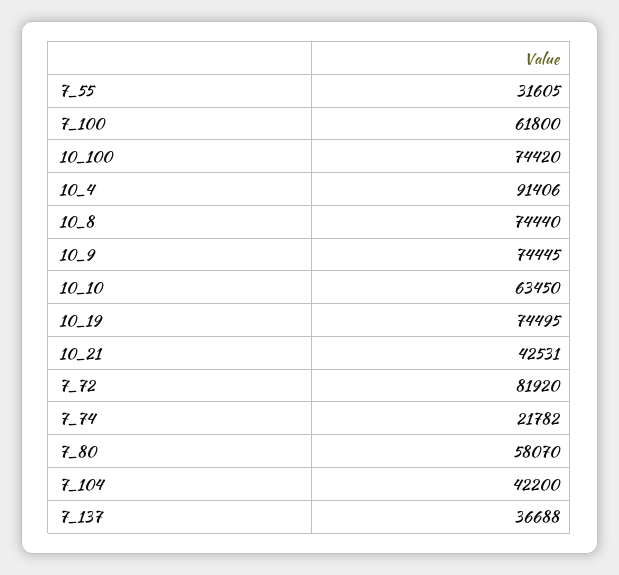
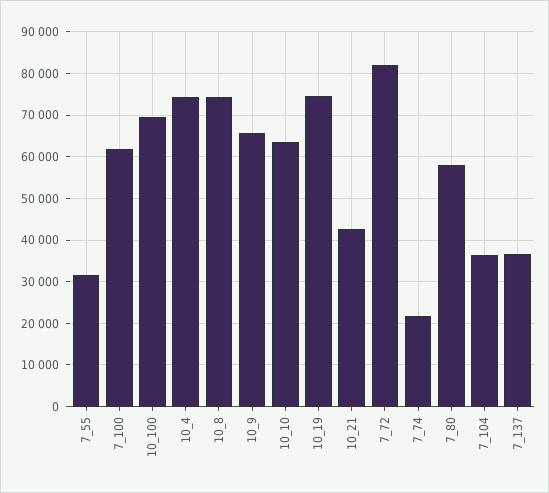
10_100: 74420 -> 70000
10_4: 91406 -> 74000
10_9: 74445 -> 66000
7_104: 42200 -> 36000

